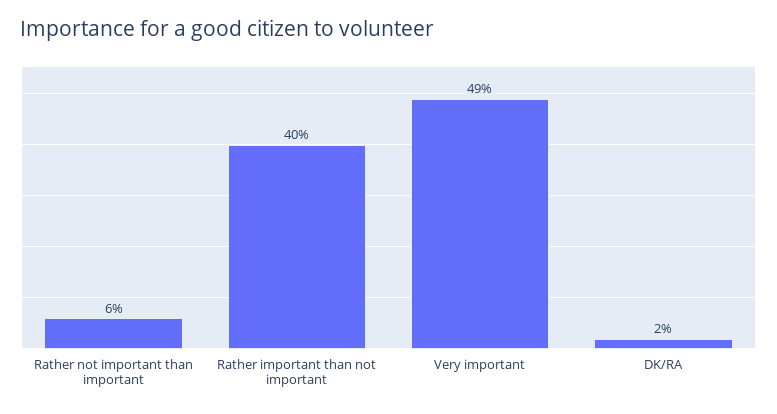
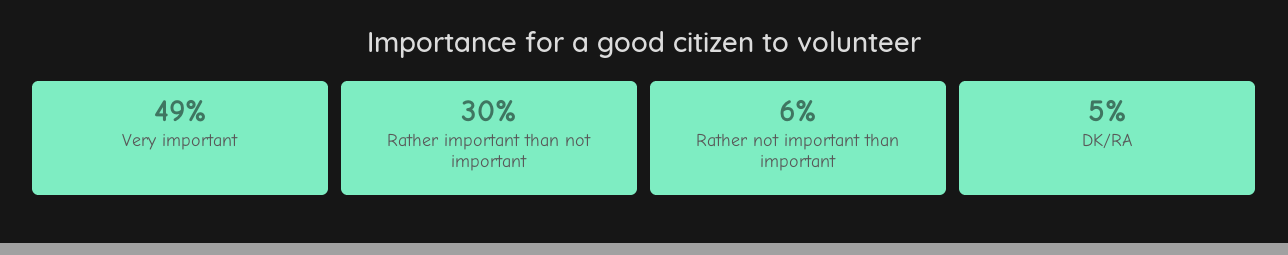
Rather important than not important: 40 -> 30
DK/RA: 2 -> 5

